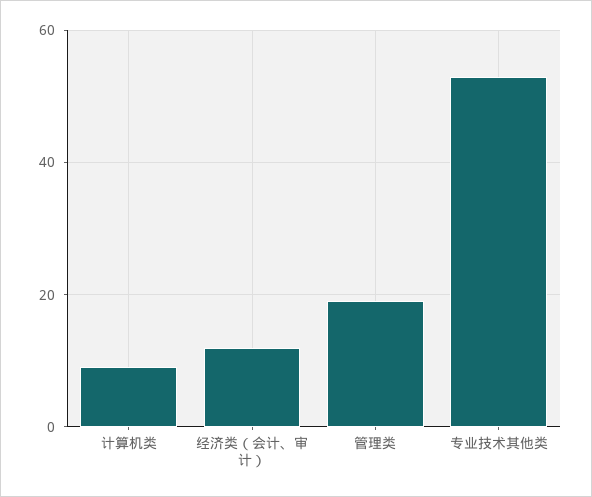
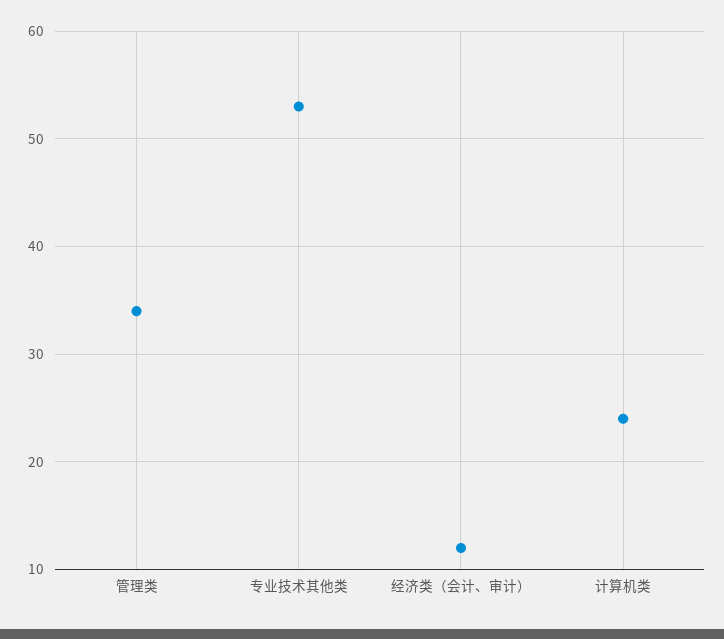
计算机类: 10 -> 24
管理类: 20 -> 34

